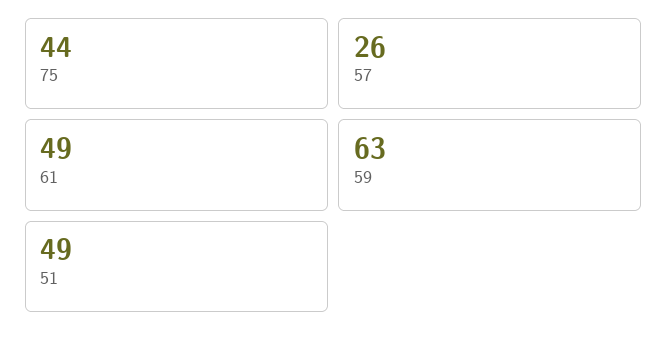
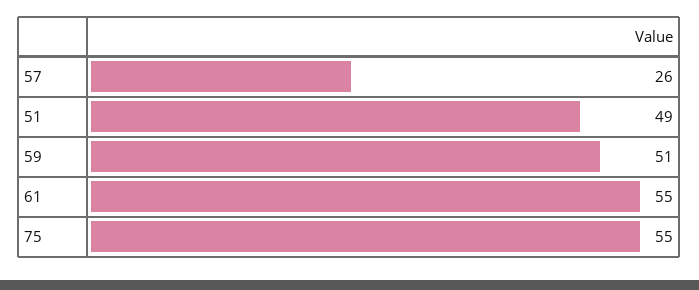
75: 44 -> 55
61: 49 -> 55
59: 63 -> 51

